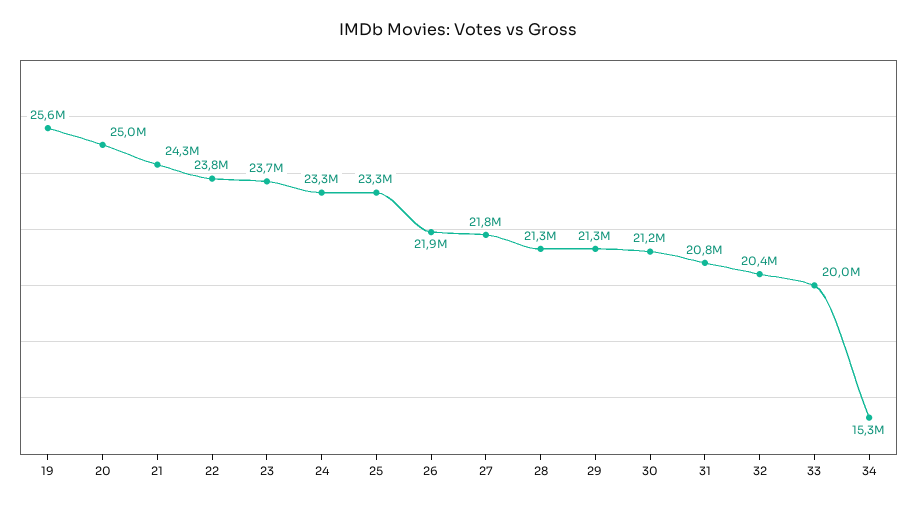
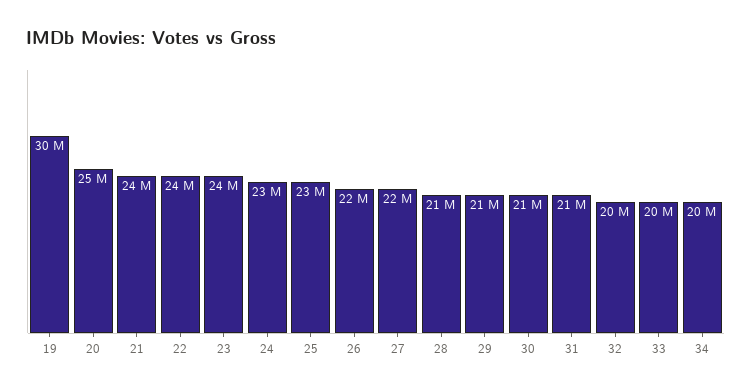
19: 25600000 -> 30000000
34: 15300000 -> 20000000

